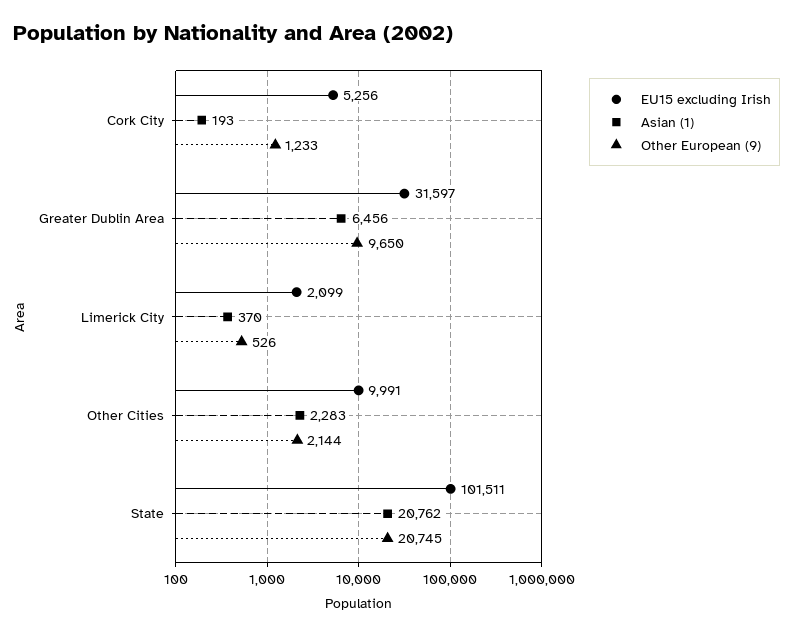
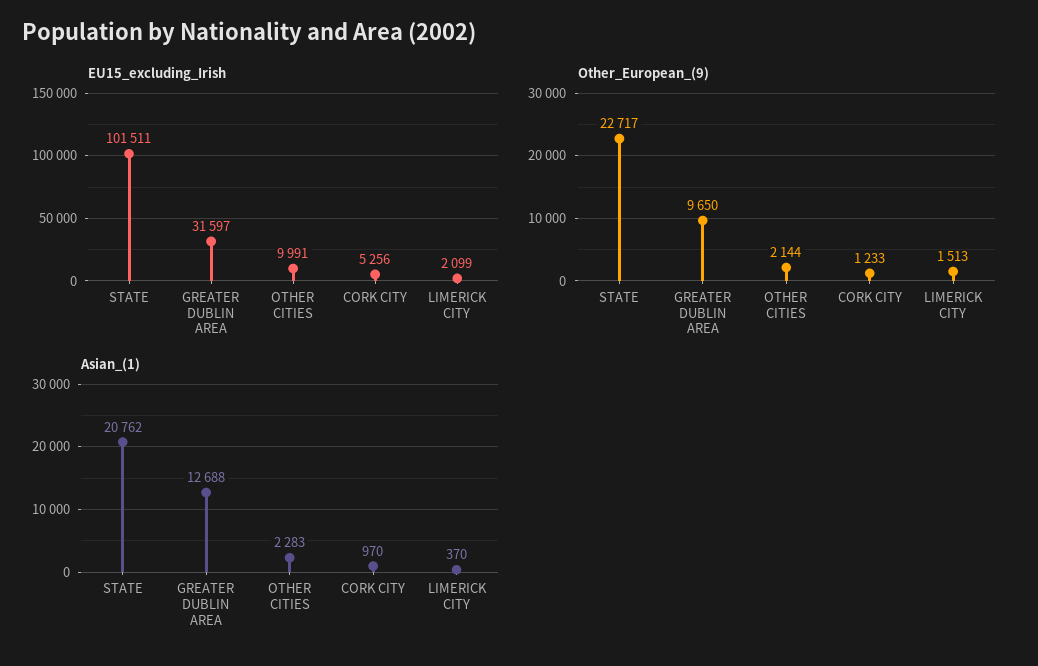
Asian (1), Cork City: 193 -> 970
Asian (1), Greater Dublin Area: 6456 -> 12688
Other European (9), Limerick City: 526 -> 1513
Other European (9), State: 20745 -> 22717

